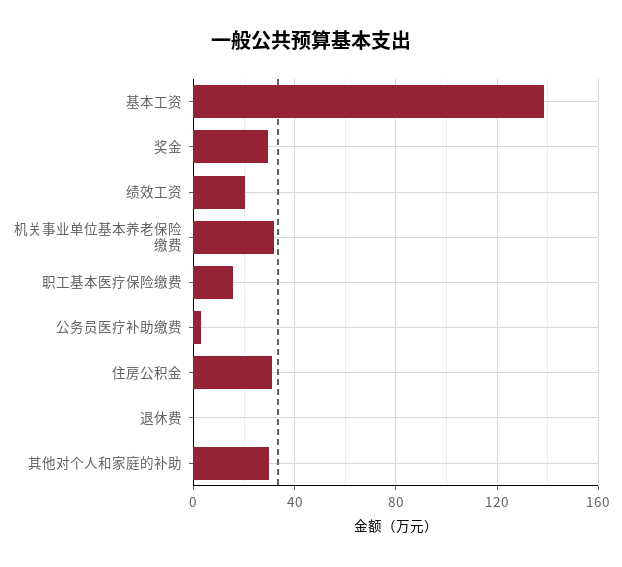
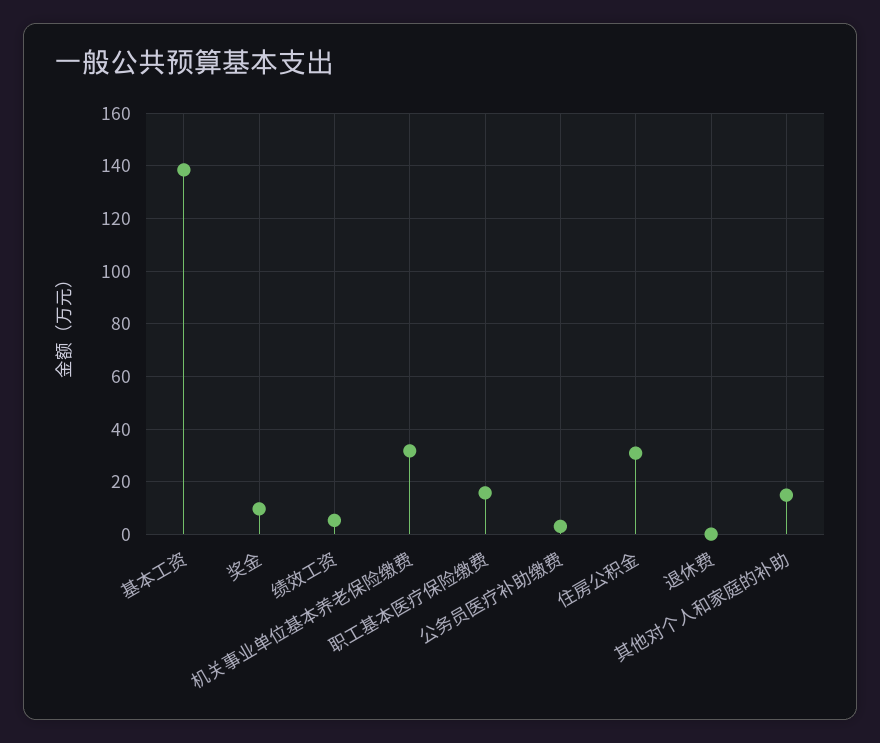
奖金: 30 -> 10
绩效工资: 20 -> 5
其他对个人和家庭的补助: 30 -> 15

